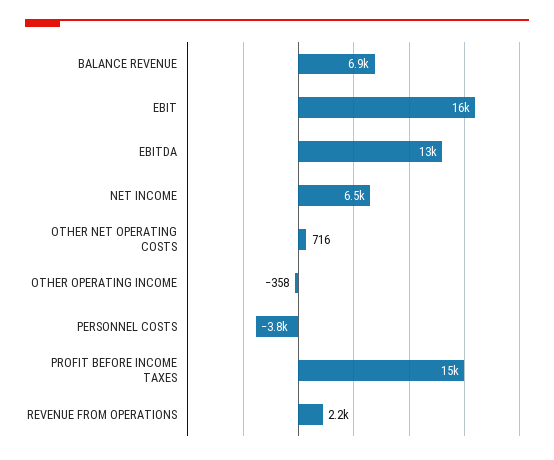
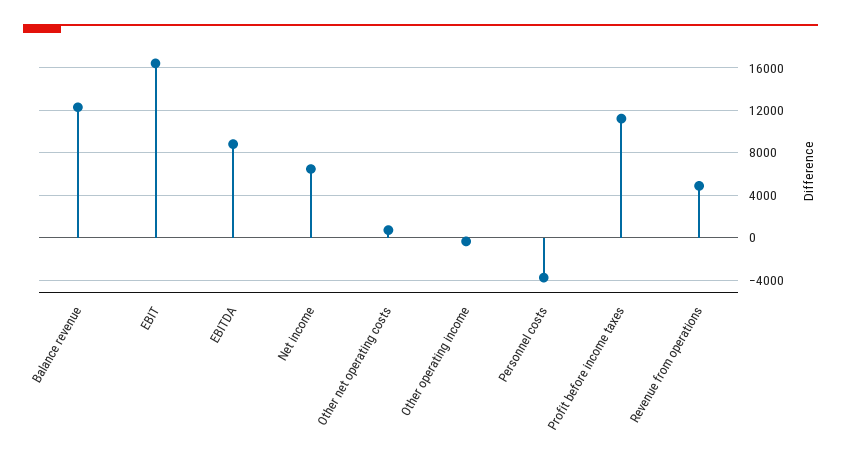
BALANCE REVENUE: 6900 -> 12000
EBITDA: 13000 -> 9000
PROFIT BEFORE INCOME TAXES: 15000 -> 11000
REVENUE FROM OPERATIONS: 2200 -> 5000

